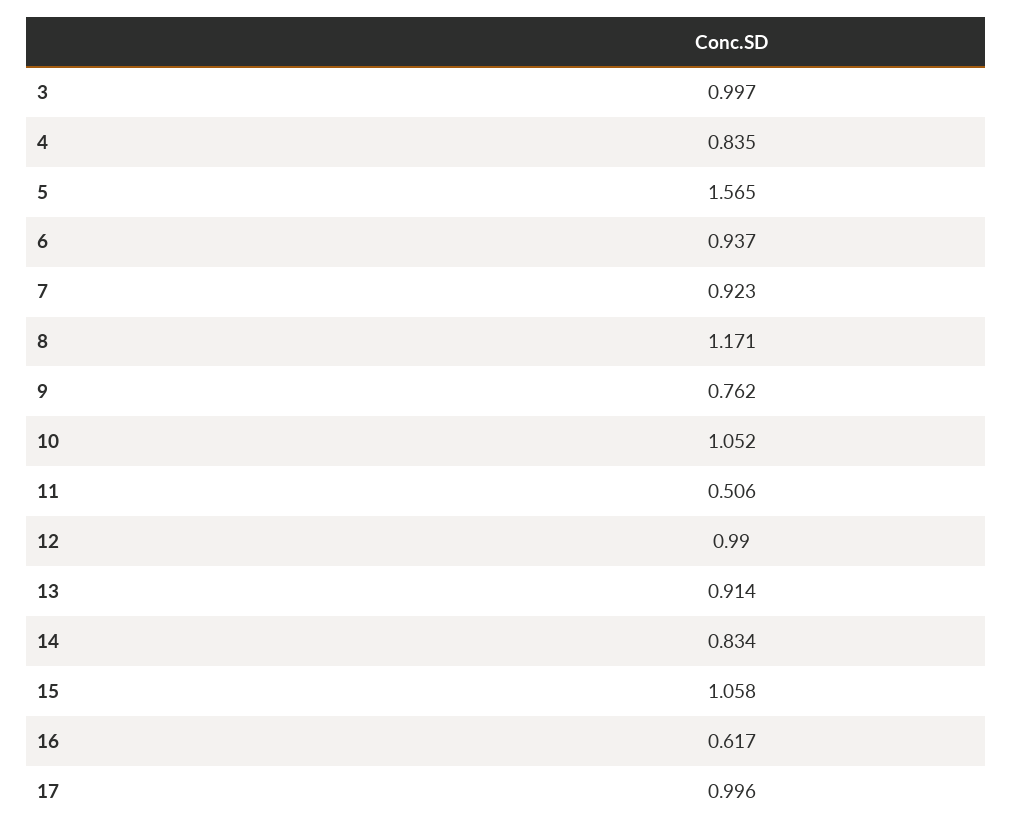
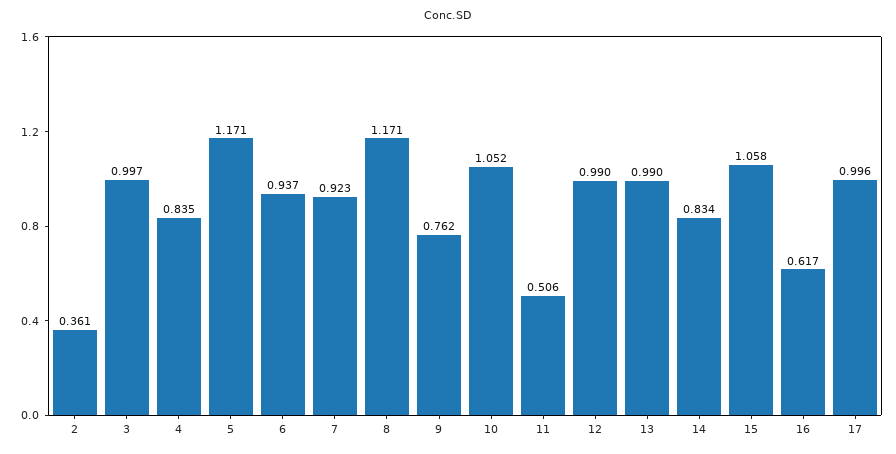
5: 1.565 -> 1.171
13: 0.914 -> 0.99
2: none -> 0.361

